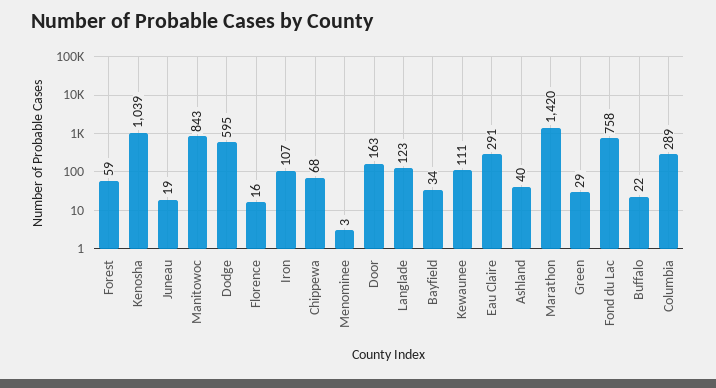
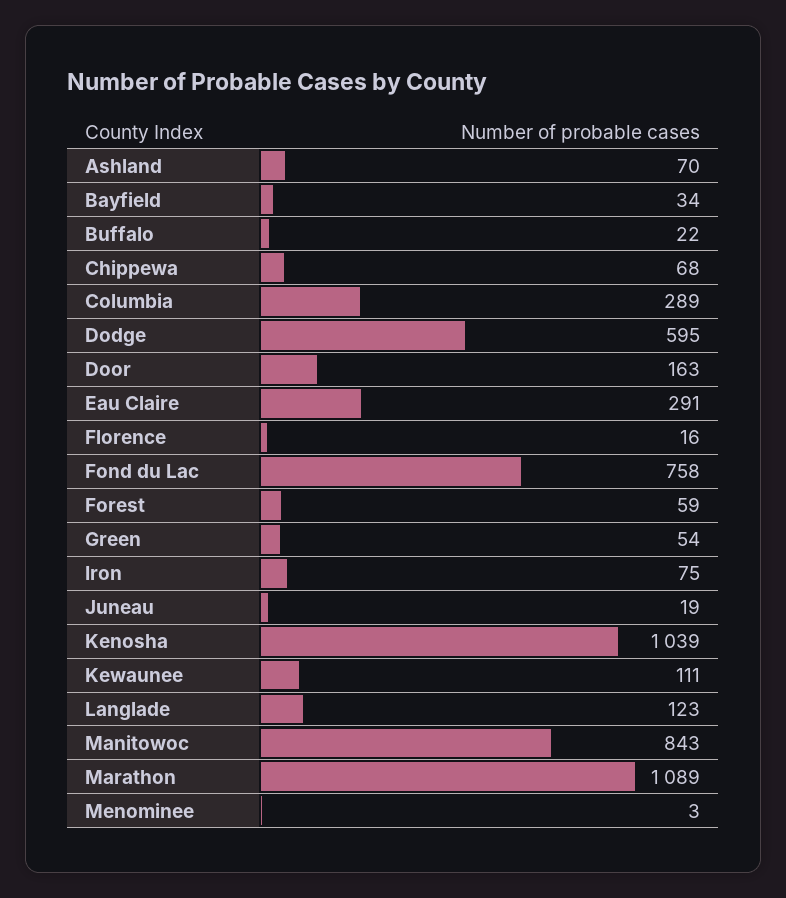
Iron: 107 -> 75
Ashland: 40 -> 70
Marathon: 1420 -> 1089
Green: 29 -> 54

